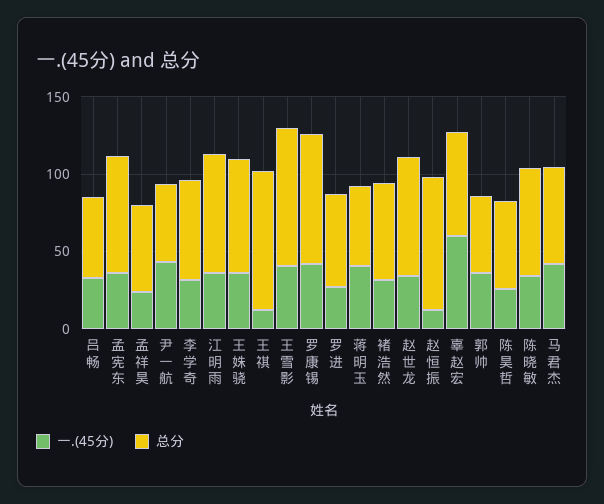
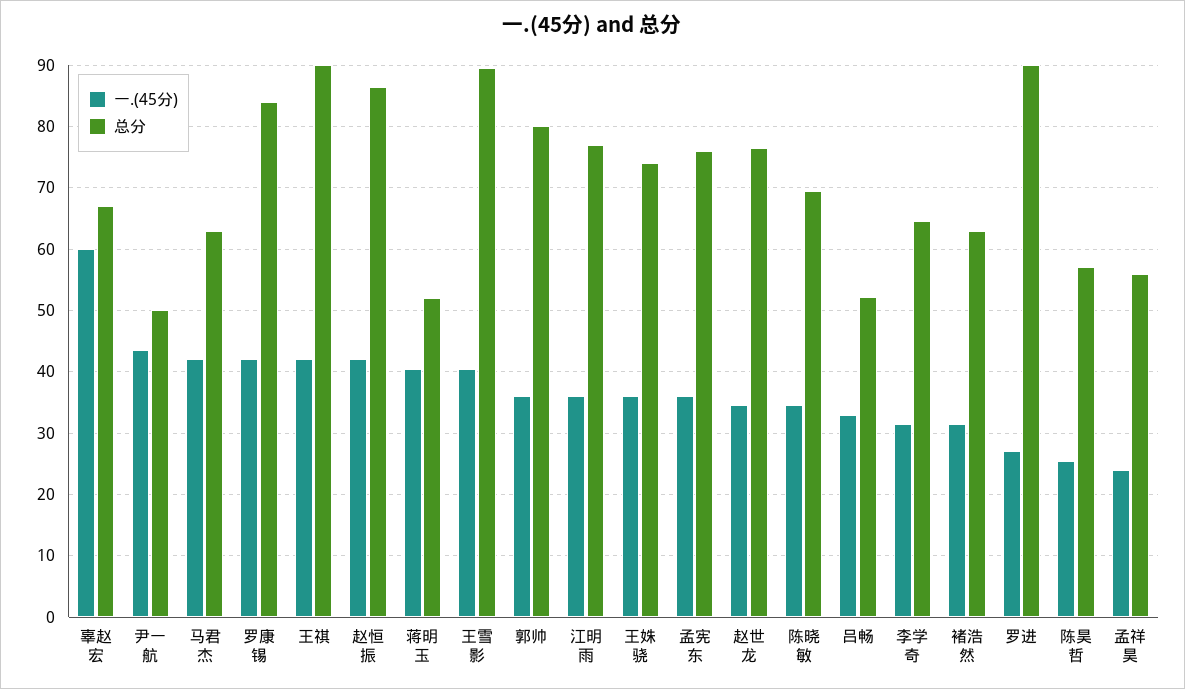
一.(45分), 王祺: 10 -> 42
总分, 罗进: 60 -> 90
一.(45分), 赵恒振: 10 -> 42
总分, 郭帅: 50 -> 80

